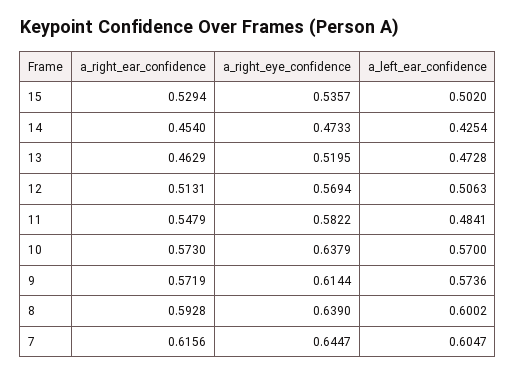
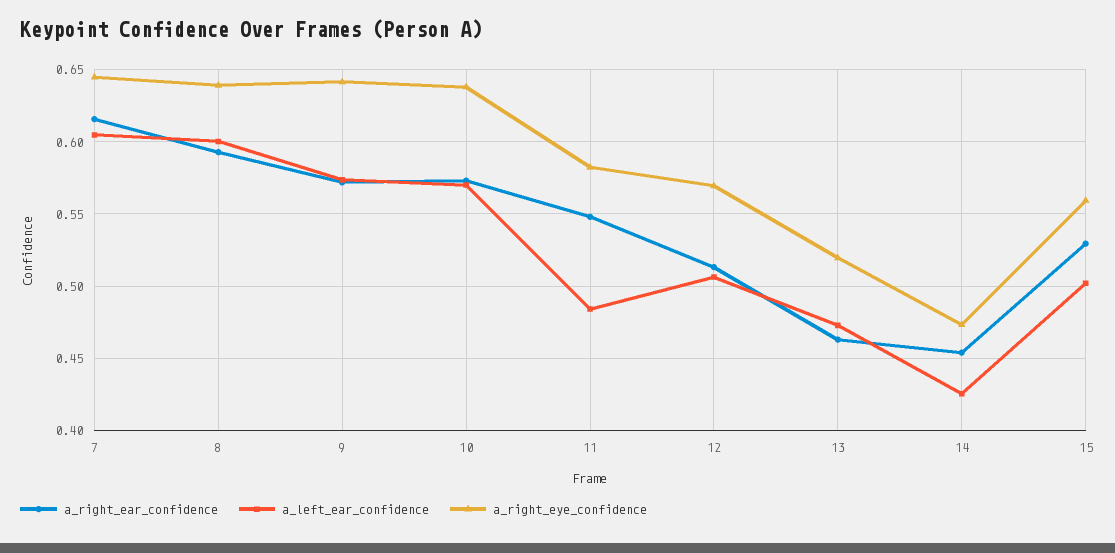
a_right_eye_confidence, 15: 0.5357 -> 0.56
a_right_eye_confidence, 9: 0.6144 -> 0.64

